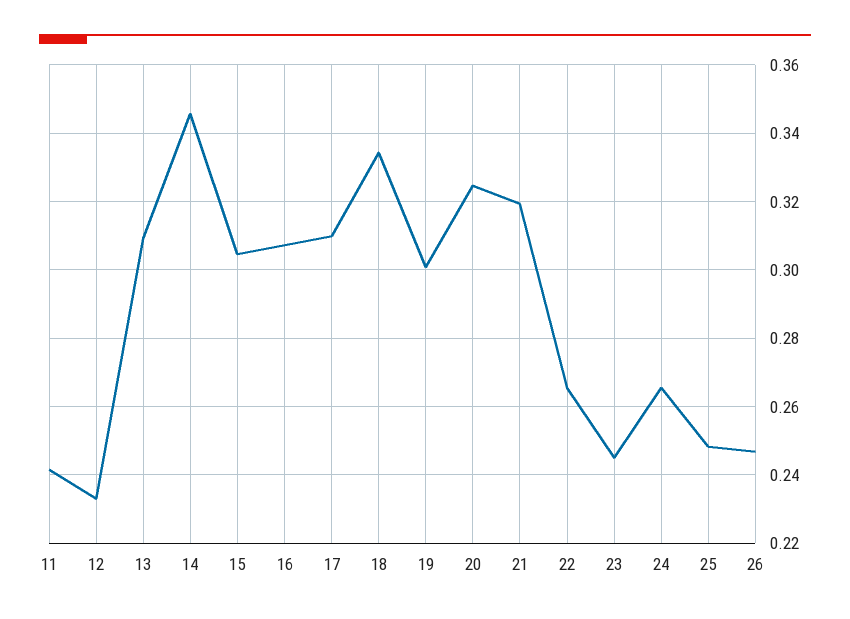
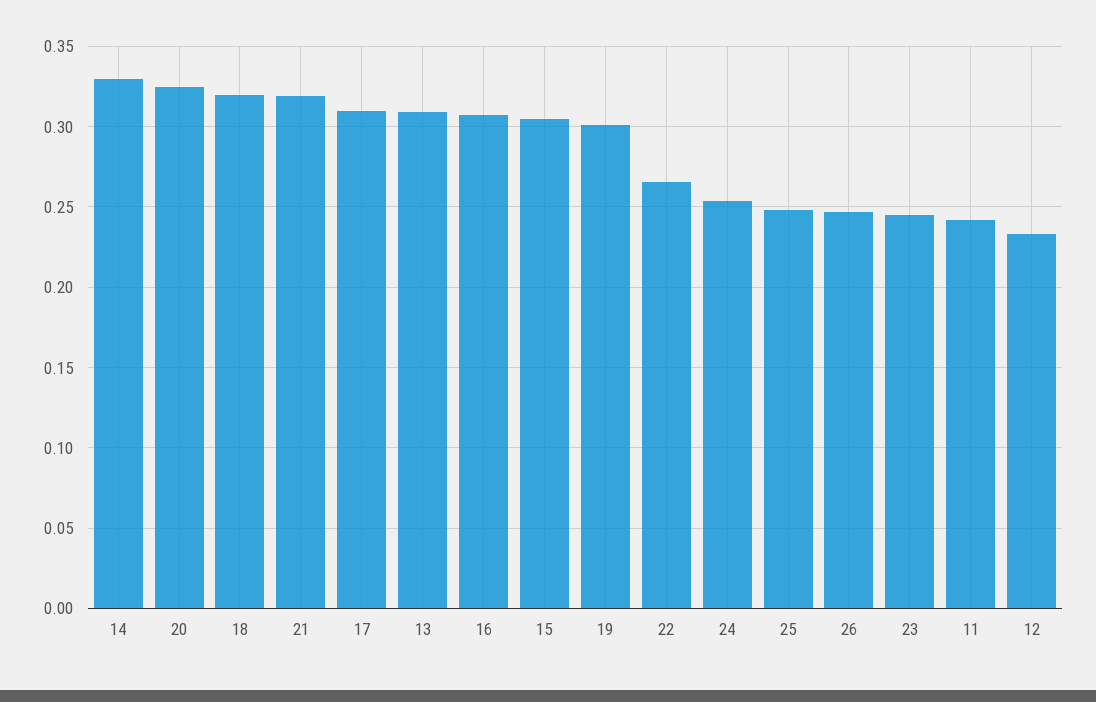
14: 0.346 -> 0.33
18: 0.334 -> 0.32
24: 0.266 -> 0.255

